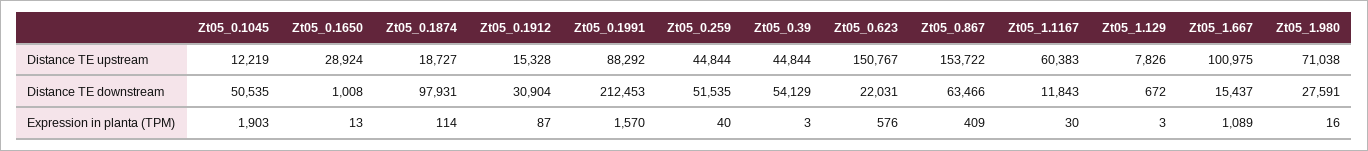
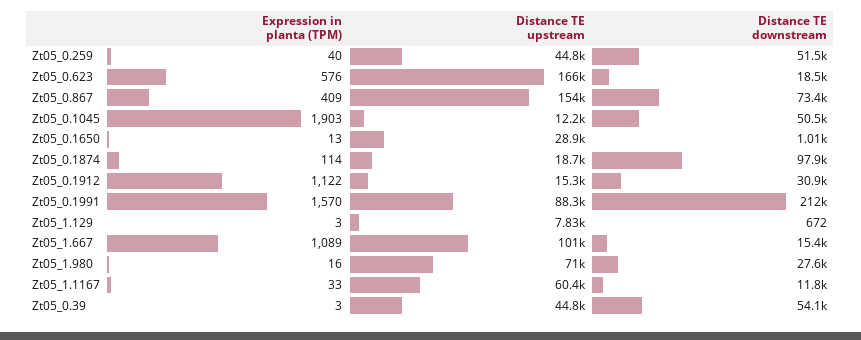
Zt05_0.623, Distance TE upstream: 150767 -> 166000
Zt05_0.623, Distance TE downstream: 22031 -> 18500
Zt05_0.867, Distance TE downstream: 63466 -> 73400
Zt05_0.1912, Expression in planta (TPM): 87 -> 1122
Zt05_1.1167, Expression in planta (TPM): 30 -> 33

